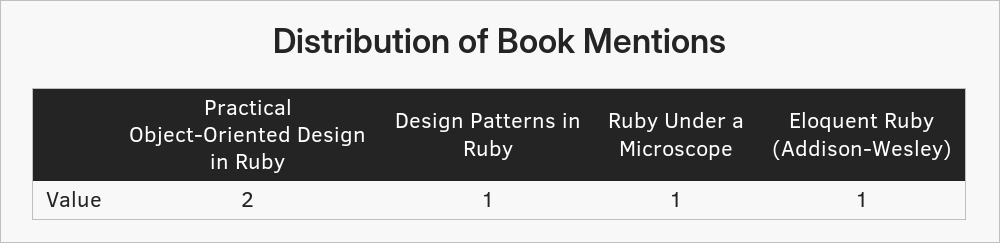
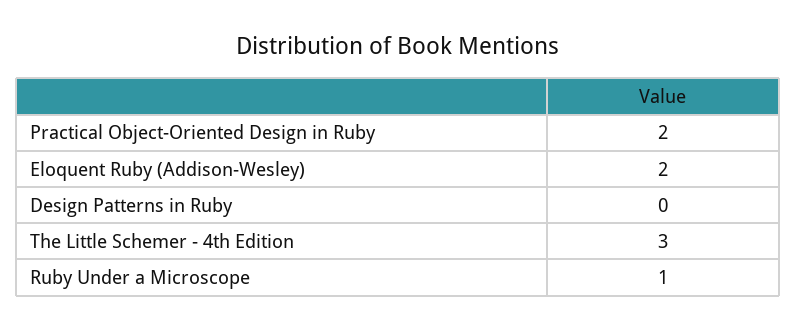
Design Patterns in Ruby: 1 -> 0
Eloquent Ruby (Addison-Wesley): 1 -> 2
The Little Schemer - 4th Edition: none -> 3

